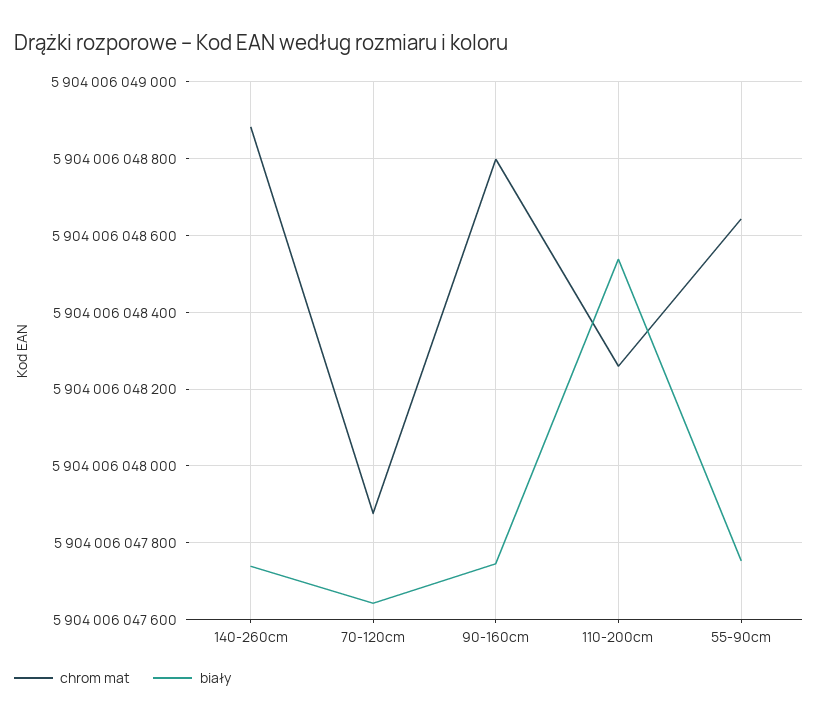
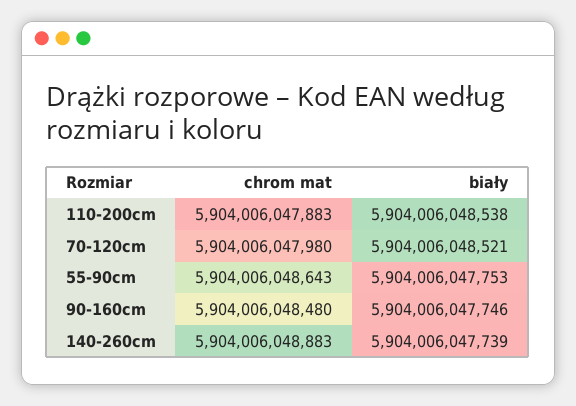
chrom mat, 70-120cm: 5904006047880 -> 5904006047980
biały, 70-120cm: 5904006047640 -> 5904006048521
chrom mat, 90-160cm: 5904006048800 -> 5904006048480
chrom mat, 110-200cm: 5904006048260 -> 5904006047883

